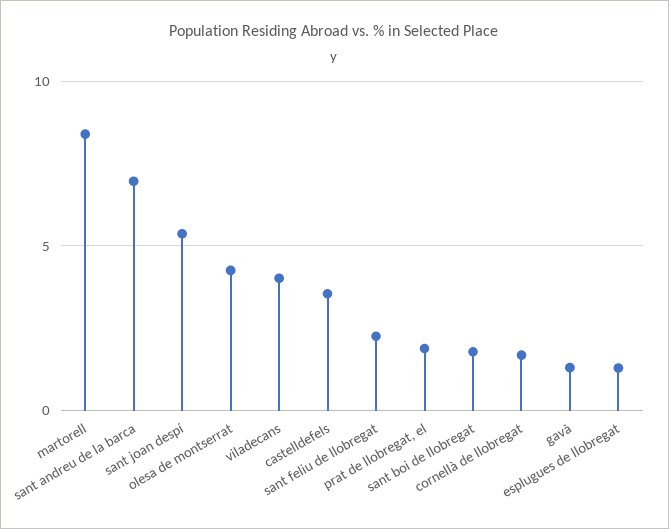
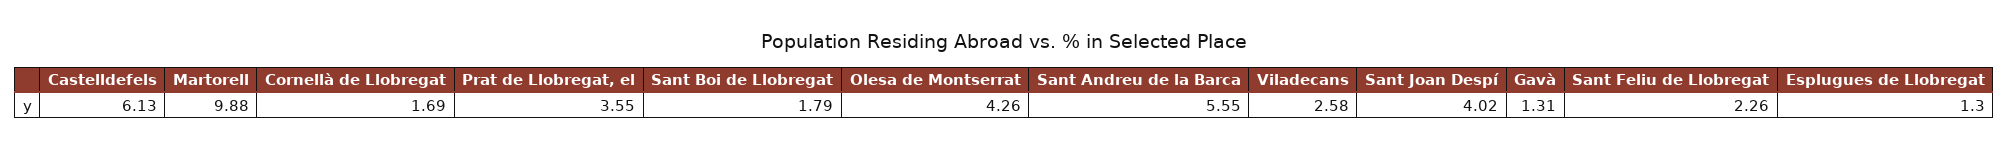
martorell: 8.5 -> 9.88
sant andreu de la barca: 7 -> 5.55
sant joan despí: 5.5 -> 4.02
viladecans: 4 -> 2.58
castelldefels: 3.5 -> 6.13
prat de llobregat, el: 2 -> 3.55

